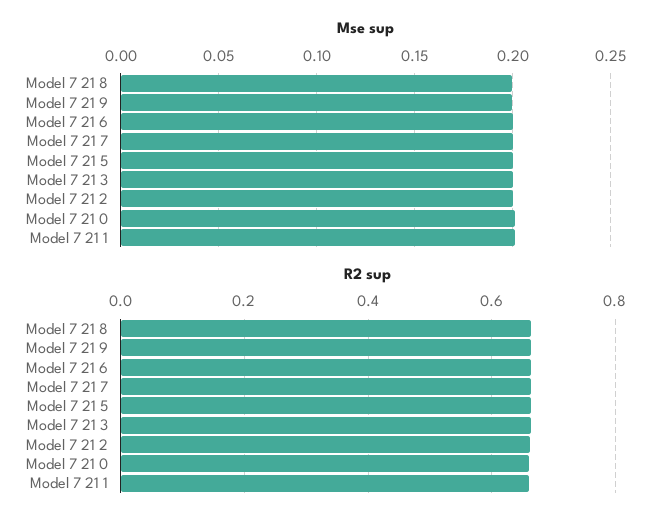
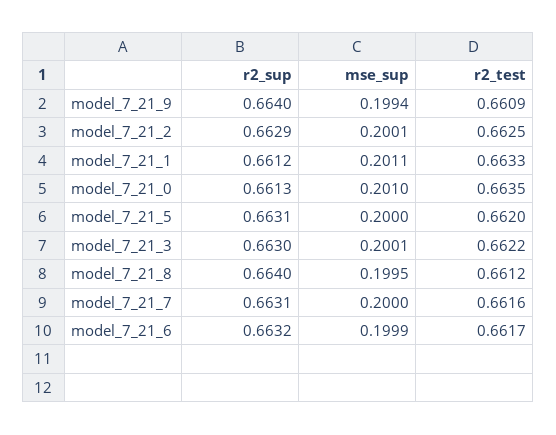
r2_test, Model 7 21 9: none -> 0.6609
r2_test, Model 7 21 2: none -> 0.6625
r2_test, Model 7 21 1: none -> 0.6633
r2_test, Model 7 21 0: none -> 0.6635
r2_test, Model 7 21 5: none -> 0.662
r2_test, Model 7 21 3: none -> 0.6622
r2_test, Model 7 21 8: none -> 0.6612
r2_test, Model 7 21 7: none -> 0.6616
r2_test, Model 7 21 6: none -> 0.6617

